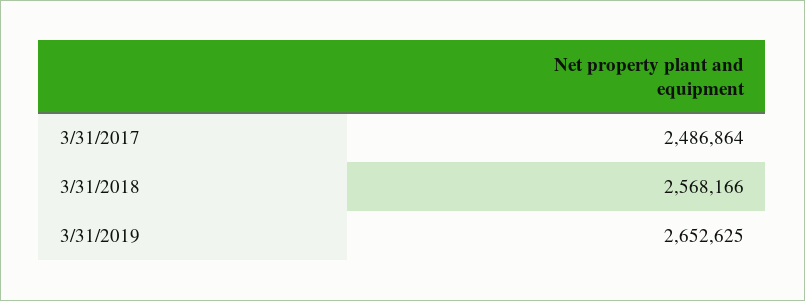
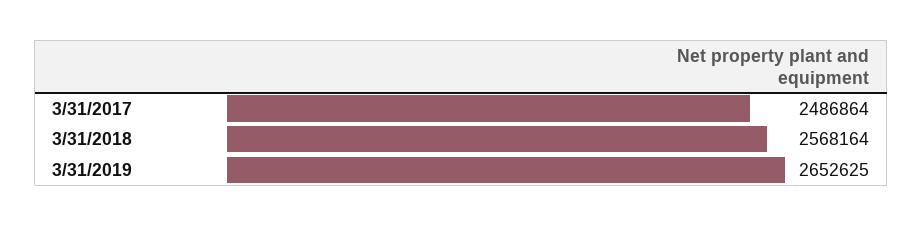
3/31/2018: 2568166 -> 2568164

